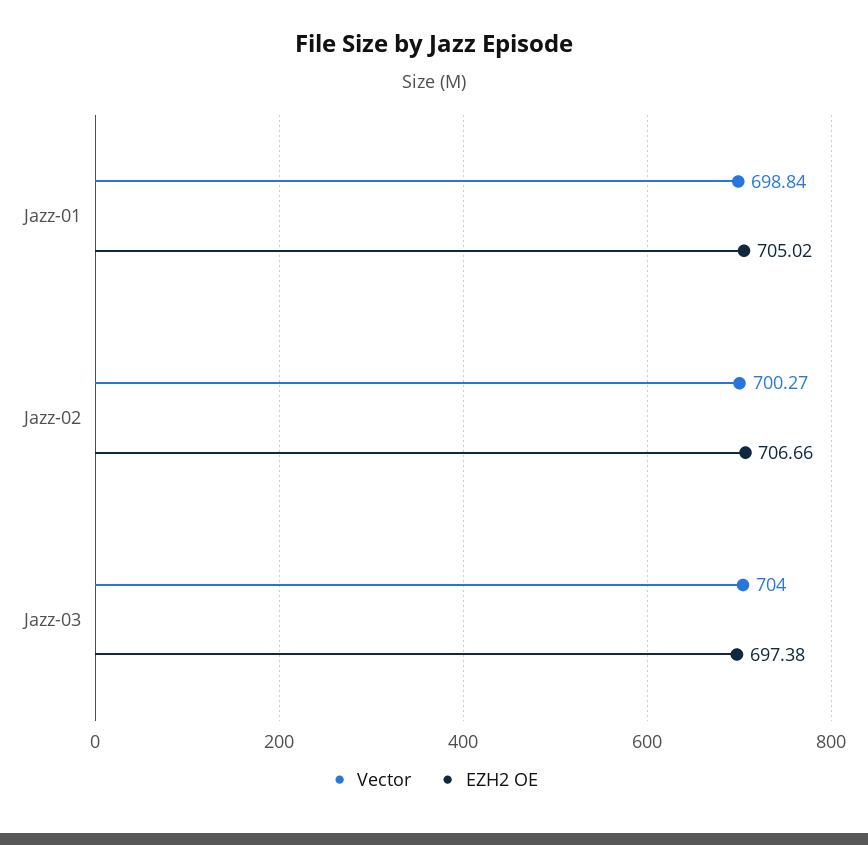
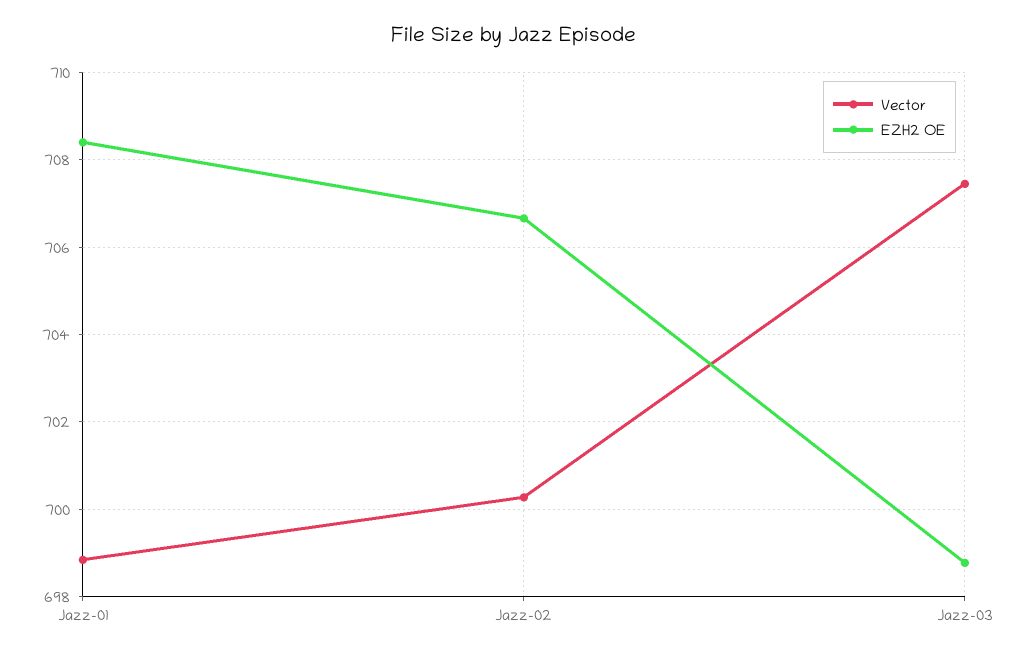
EZH2 OE, Jazz-01: 705.02 -> 708.4
Vector, Jazz-03: 704 -> 707.4
EZH2 OE, Jazz-03: 697.38 -> 698.8

